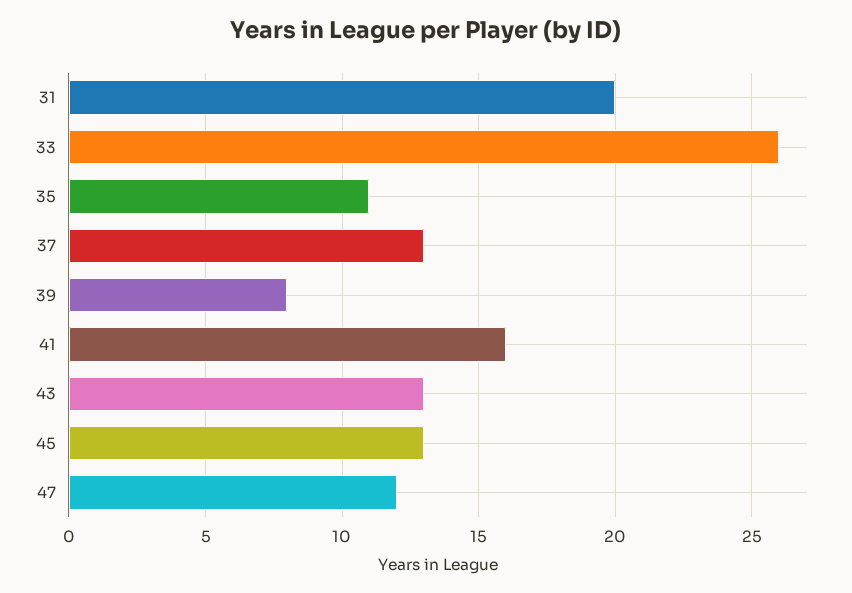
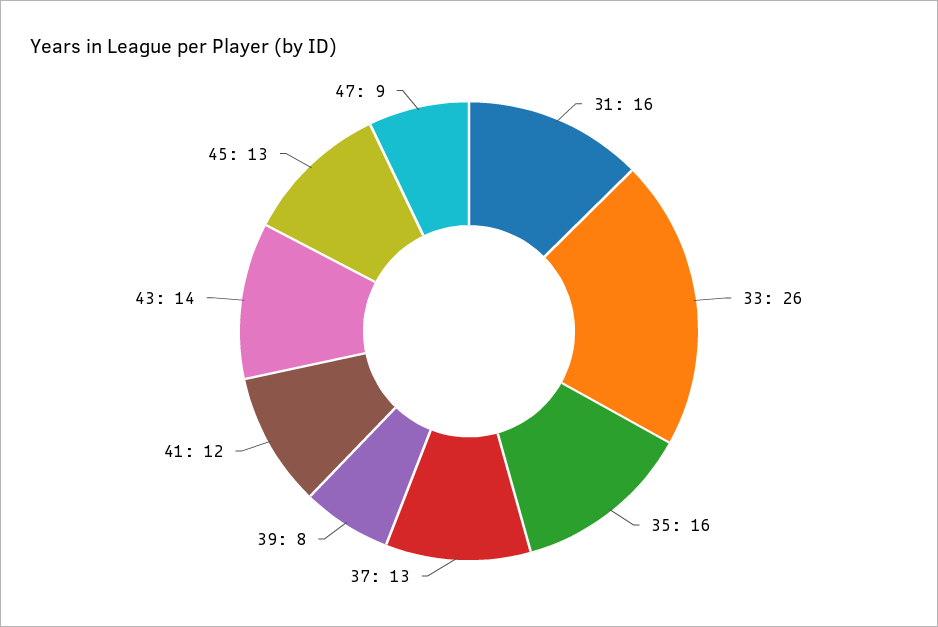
31: 20 -> 16
35: 11 -> 16
41: 16 -> 12
43: 13 -> 14
47: 12 -> 9

